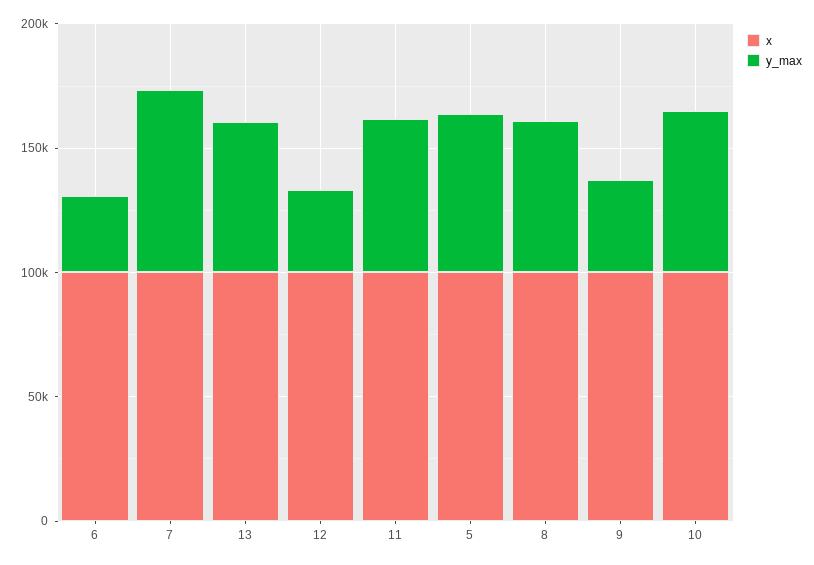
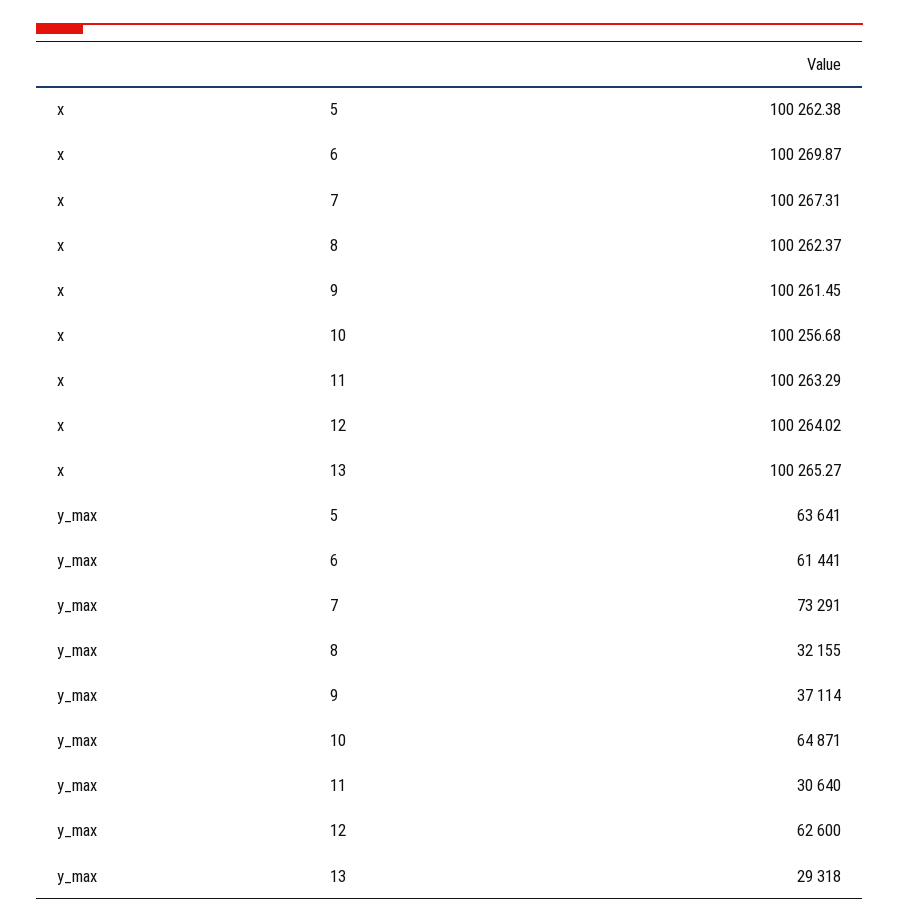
y_max, 6: 30000 -> 61441
y_max, 13: 60000 -> 29318
y_max, 12: 30000 -> 62600
y_max, 11: 60000 -> 30640
y_max, 8: 60000 -> 32155

